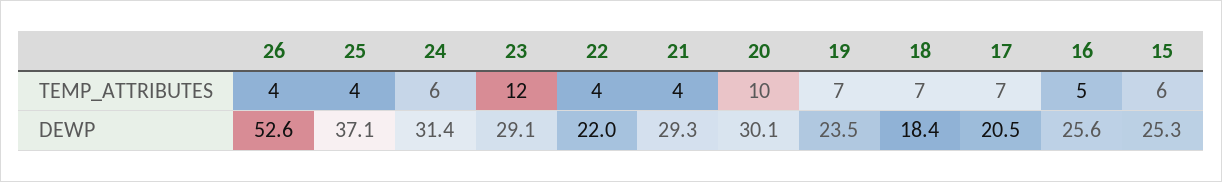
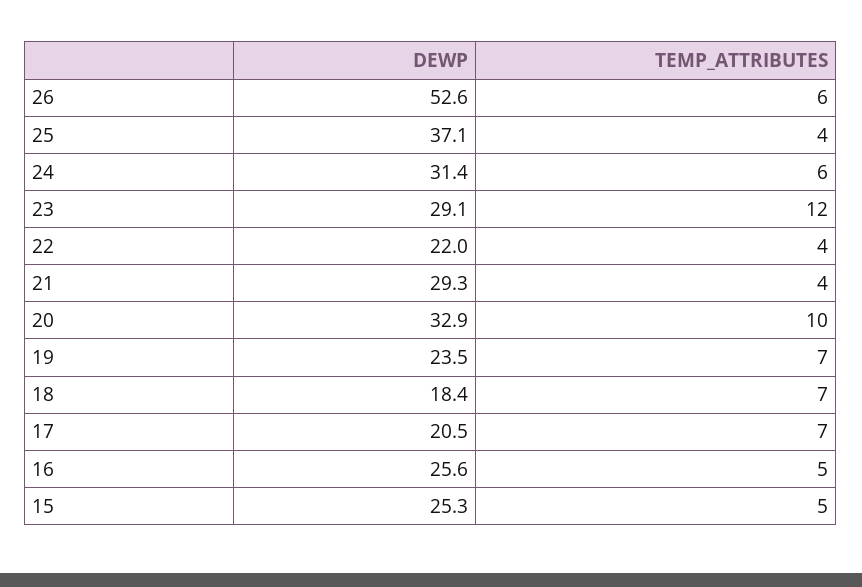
26, TEMP_ATTRIBUTES: 4 -> 6
15, TEMP_ATTRIBUTES: 6 -> 5
20, DEWP: 30.1 -> 32.9

